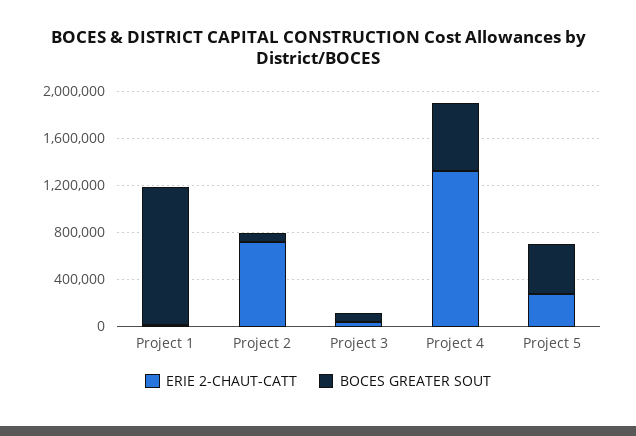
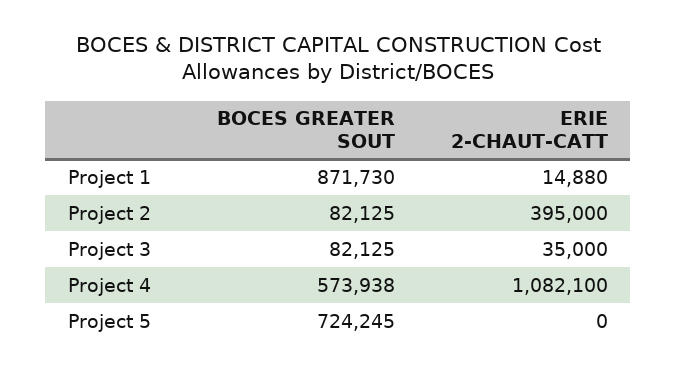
BOCES GREATER SOUT, Project 1: 1200000 -> 871730
ERIE 2-CHAUT-CATT, Project 2: 700000 -> 395000
ERIE 2-CHAUT-CATT, Project 4: 1300000 -> 1082100
ERIE 2-CHAUT-CATT, Project 5: 300000 -> 0
BOCES GREATER SOUT, Project 5: 400000 -> 724245

